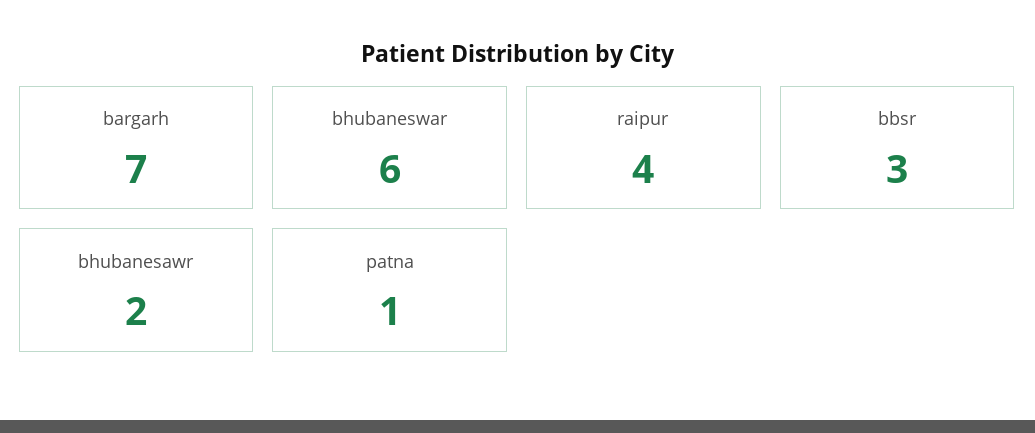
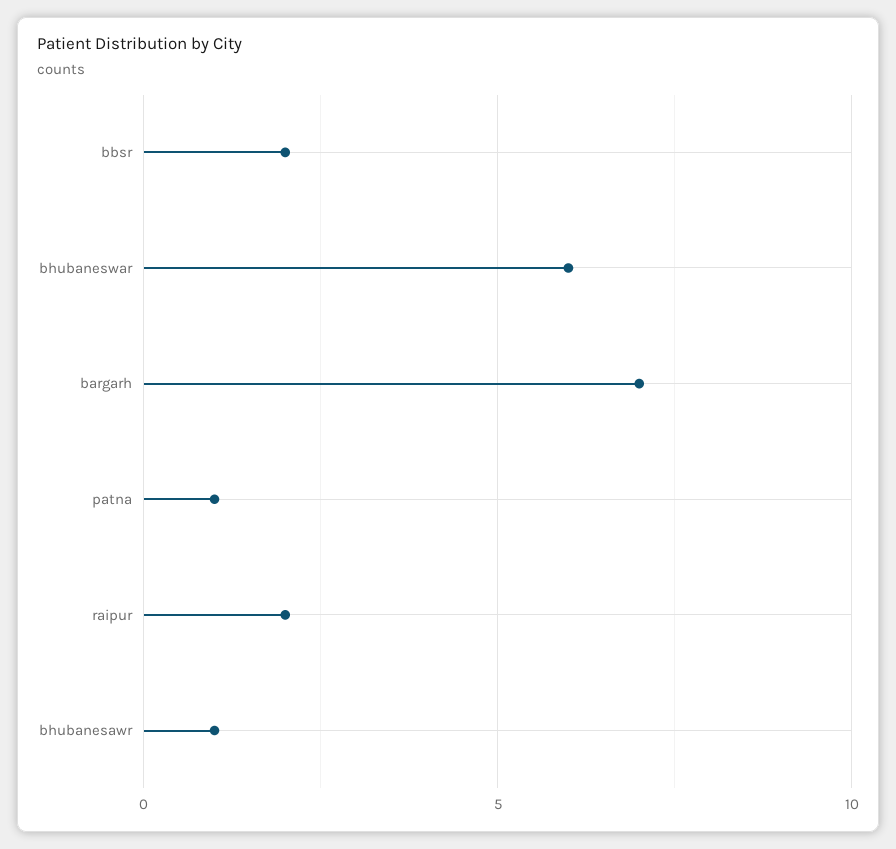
raipur: 4 -> 2
bbsr: 3 -> 2
bhubanesawr: 2 -> 1

